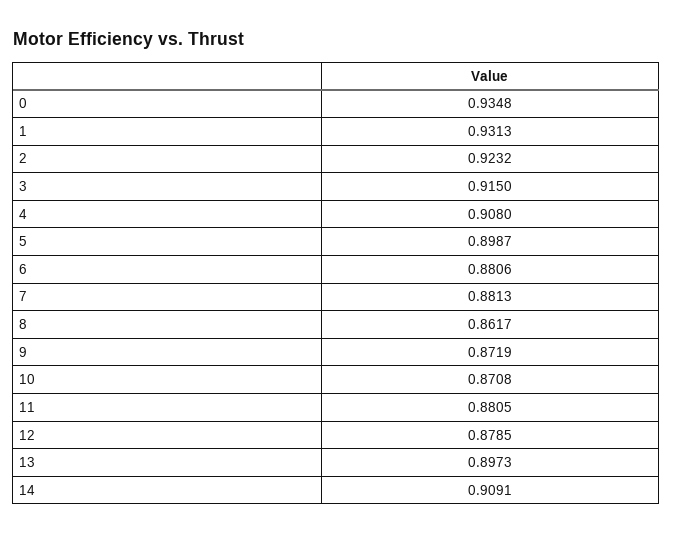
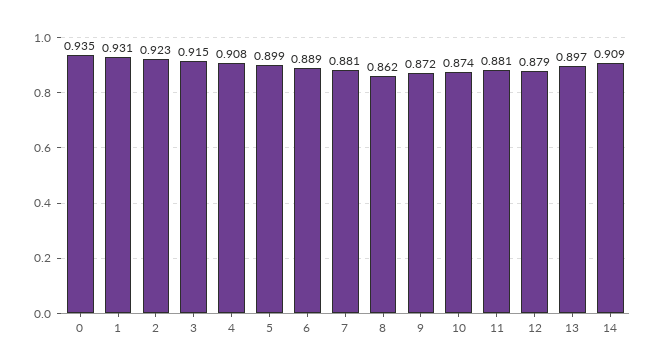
6: 0.8806 -> 0.889
10: 0.8708 -> 0.874

